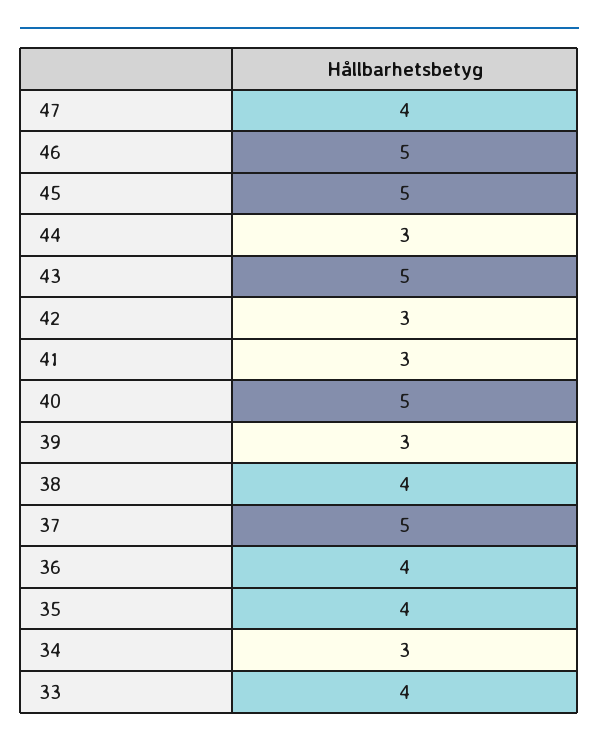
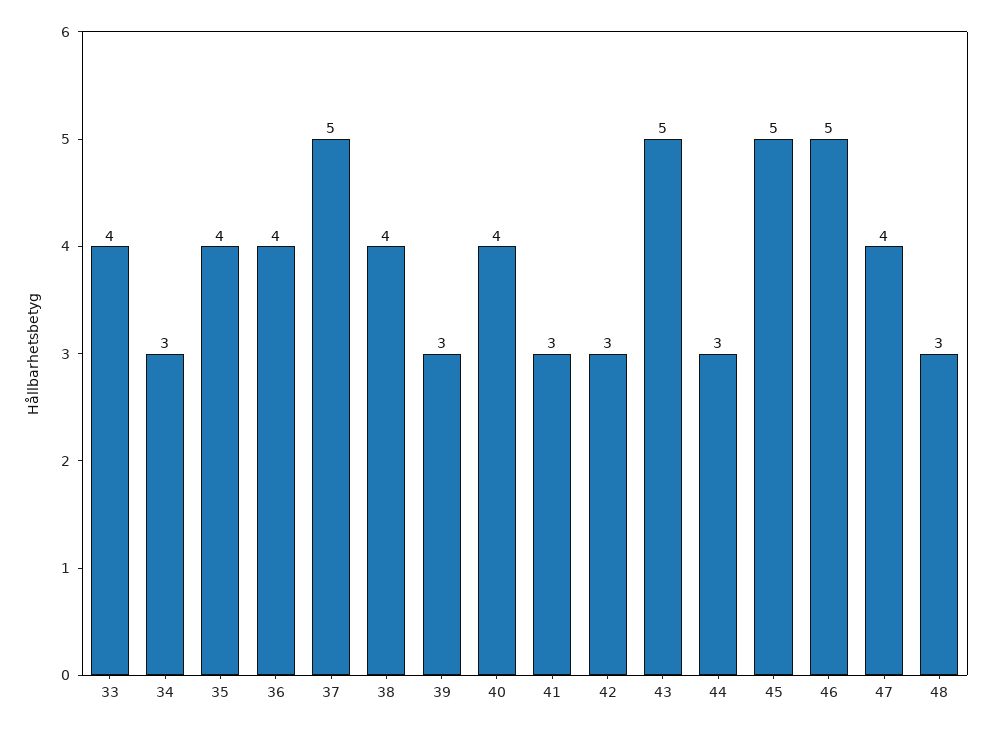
40: 5 -> 4
48: none -> 3

